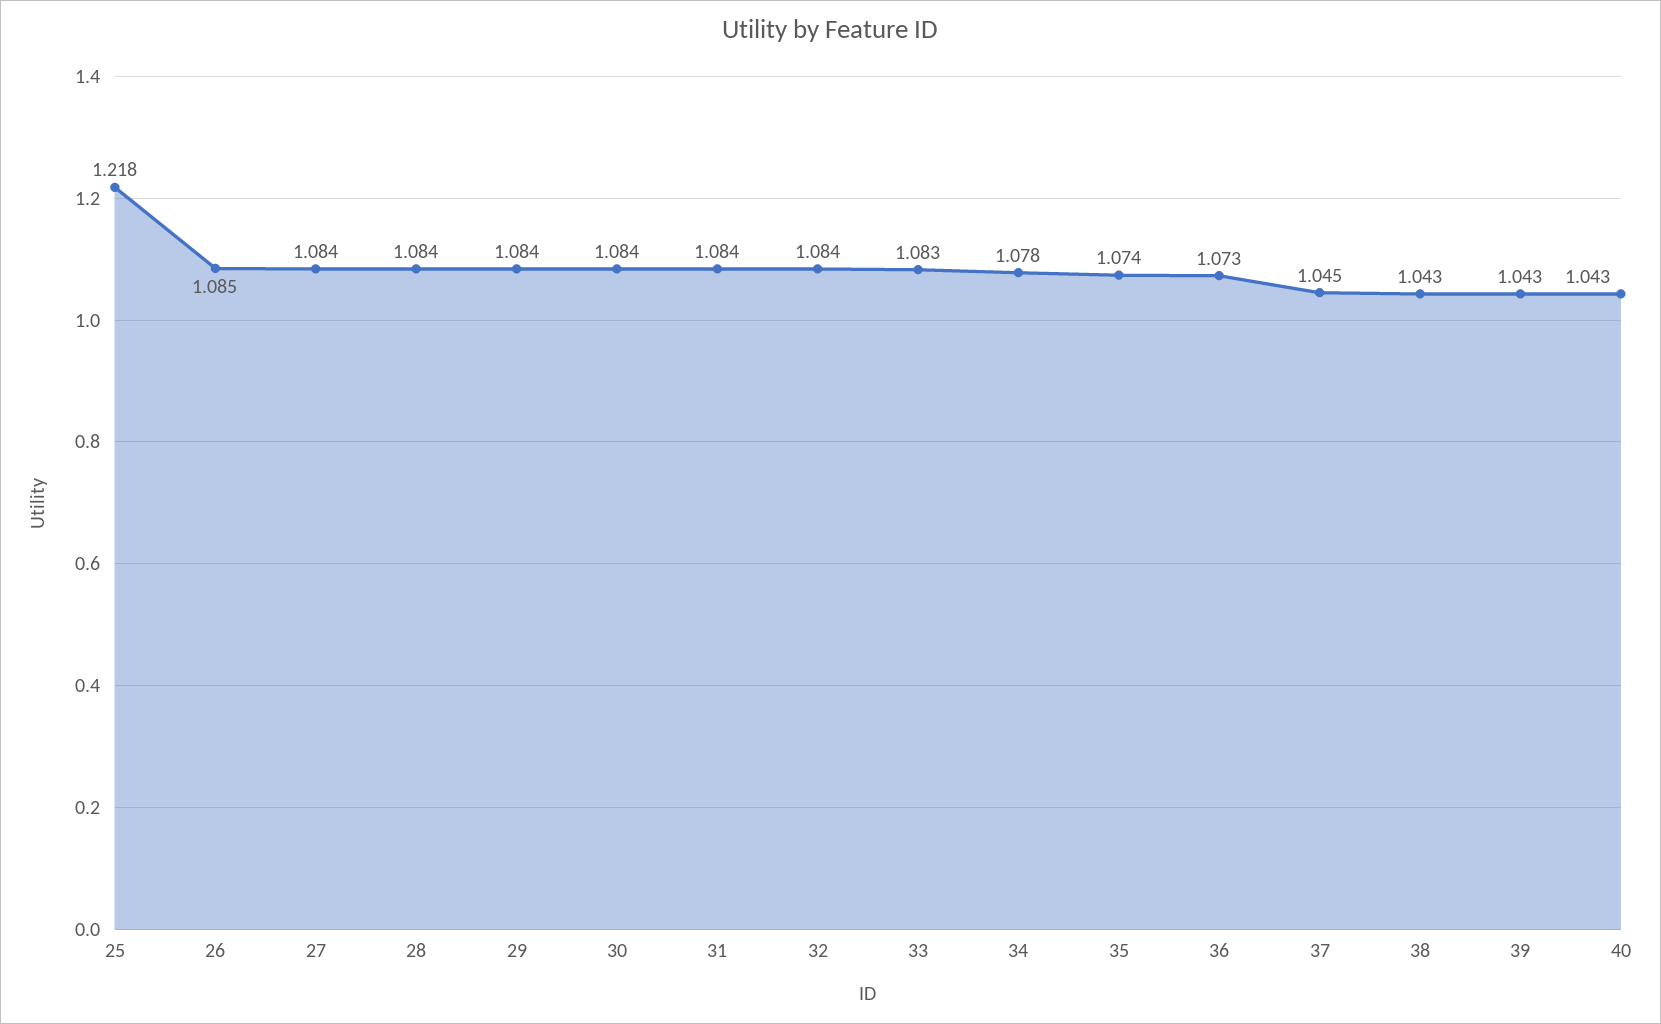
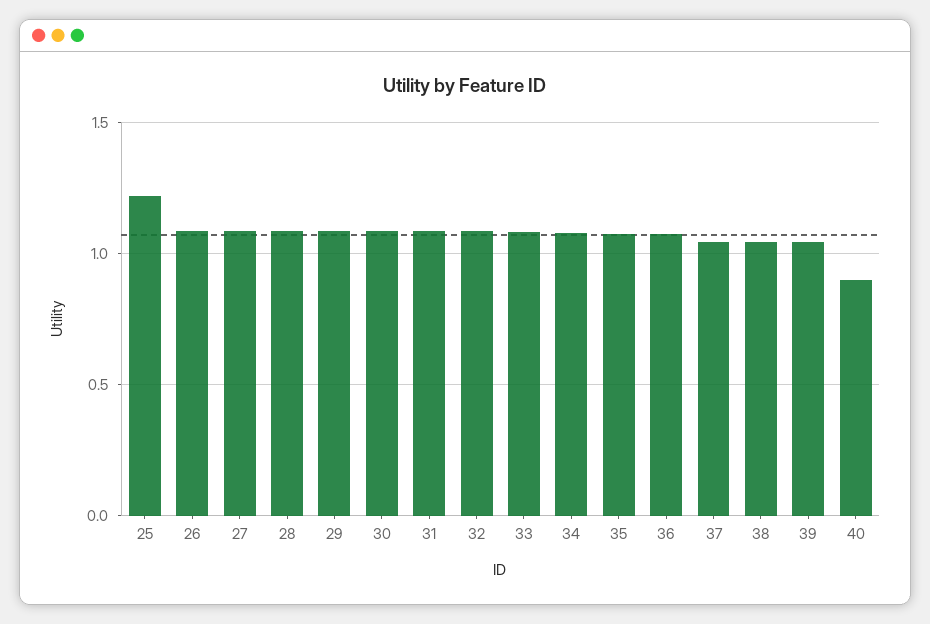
40: 1.043 -> 0.9

